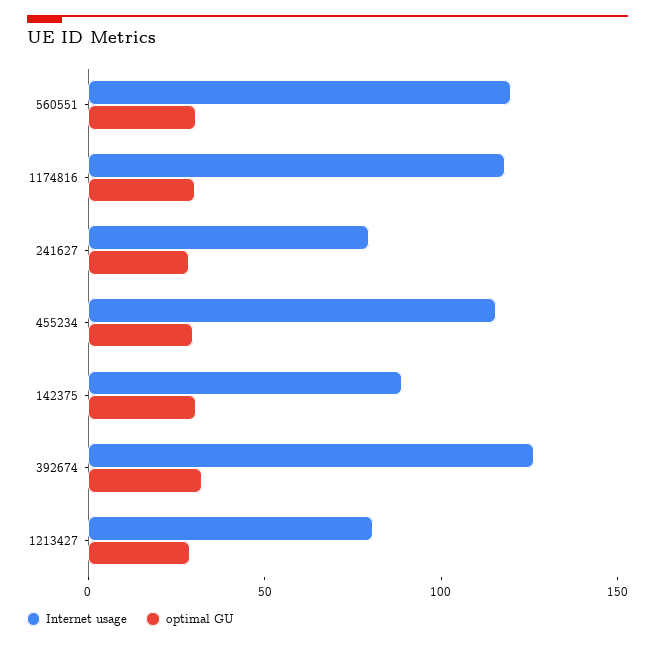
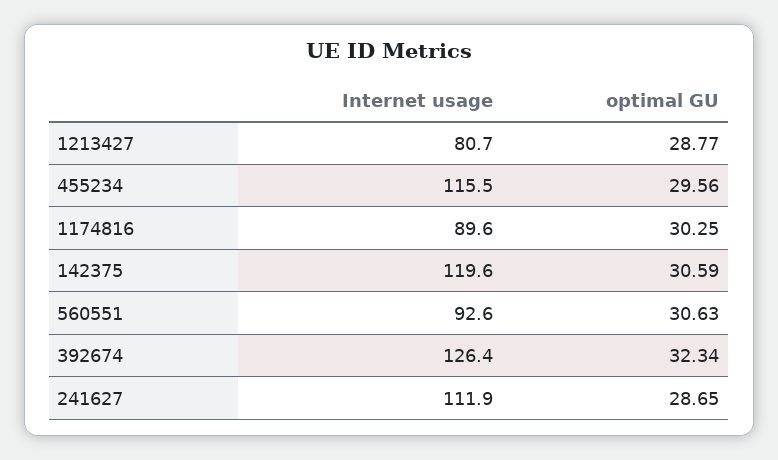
Internet usage, 560551: 120 -> 92.6
Internet usage, 1174816: 120 -> 89.6
Internet usage, 241627: 80 -> 111.9
Internet usage, 142375: 90 -> 119.6

